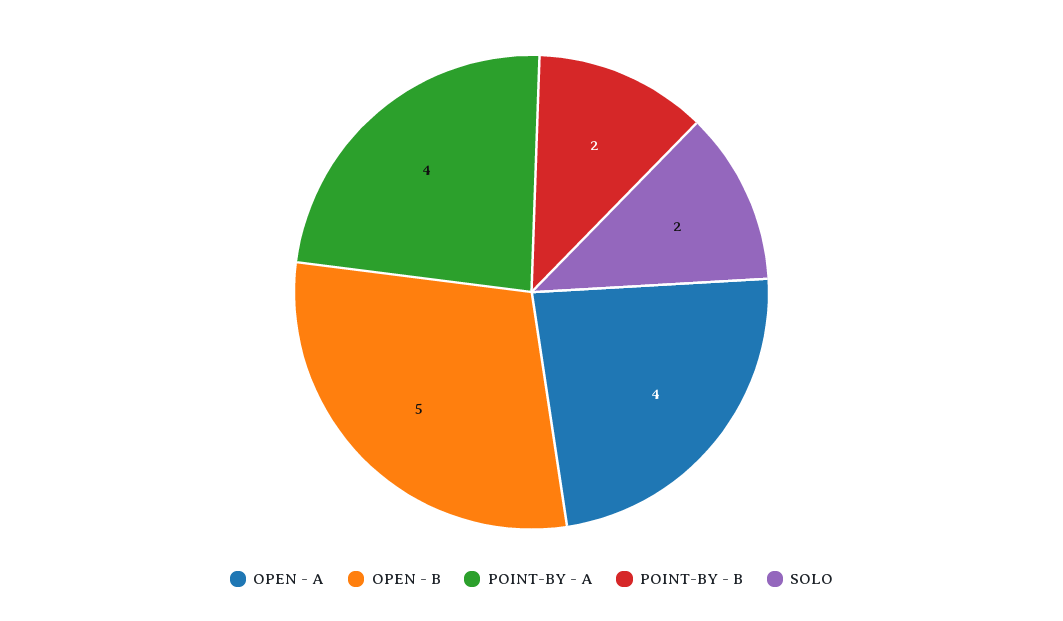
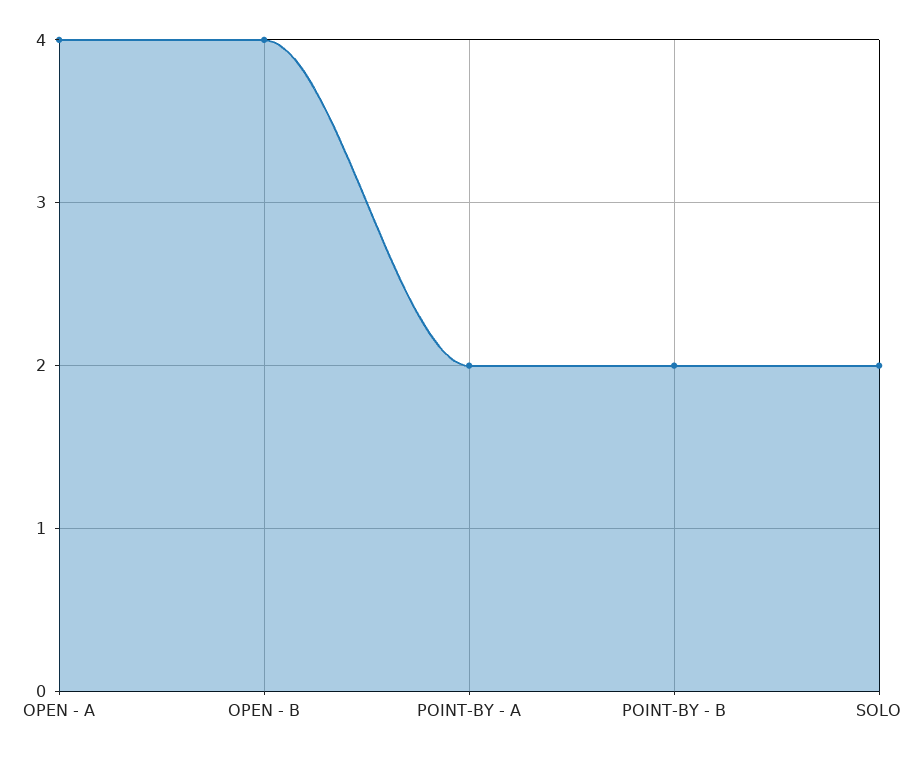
OPEN - B: 5 -> 4
POINT-BY - A: 4 -> 2

